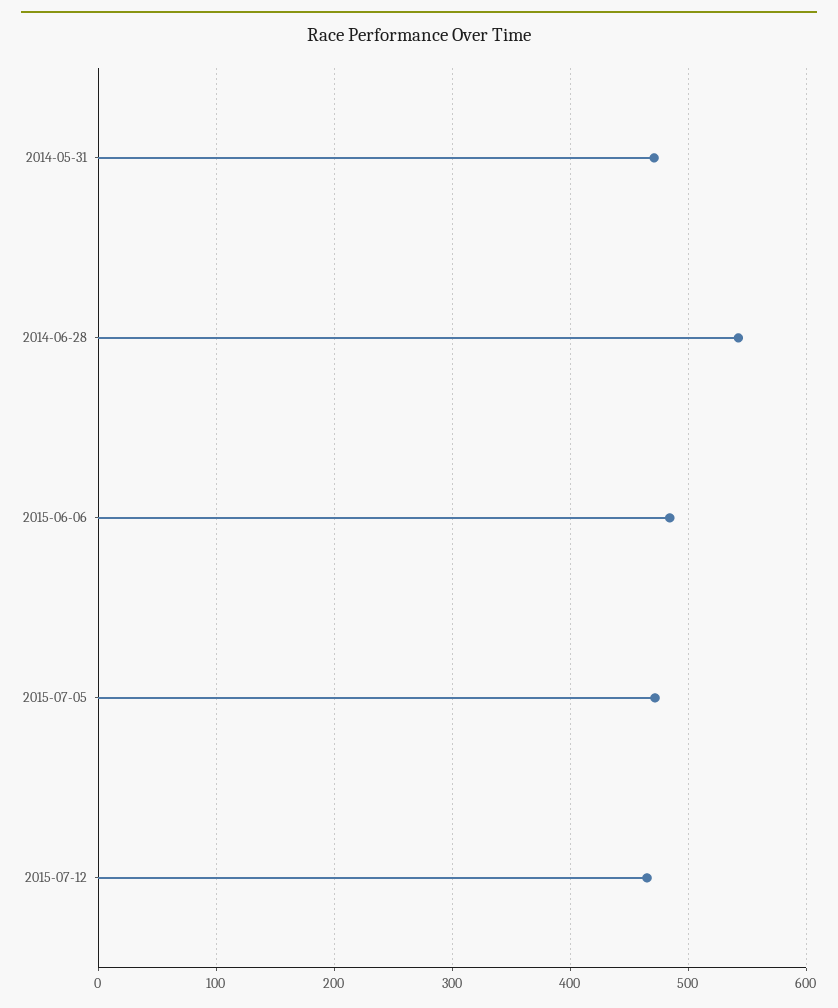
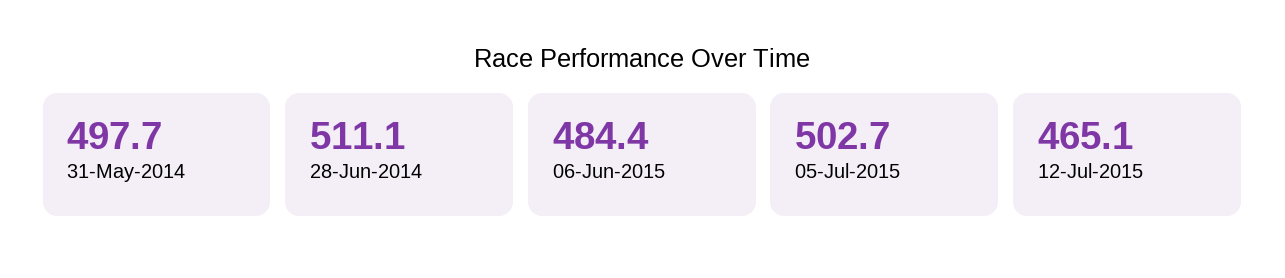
2014-05-31: 470 -> 497.7
2014-06-28: 540 -> 511.1
2015-07-05: 470 -> 502.7

